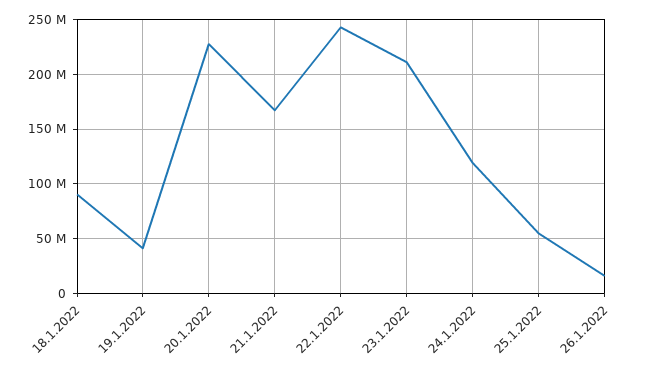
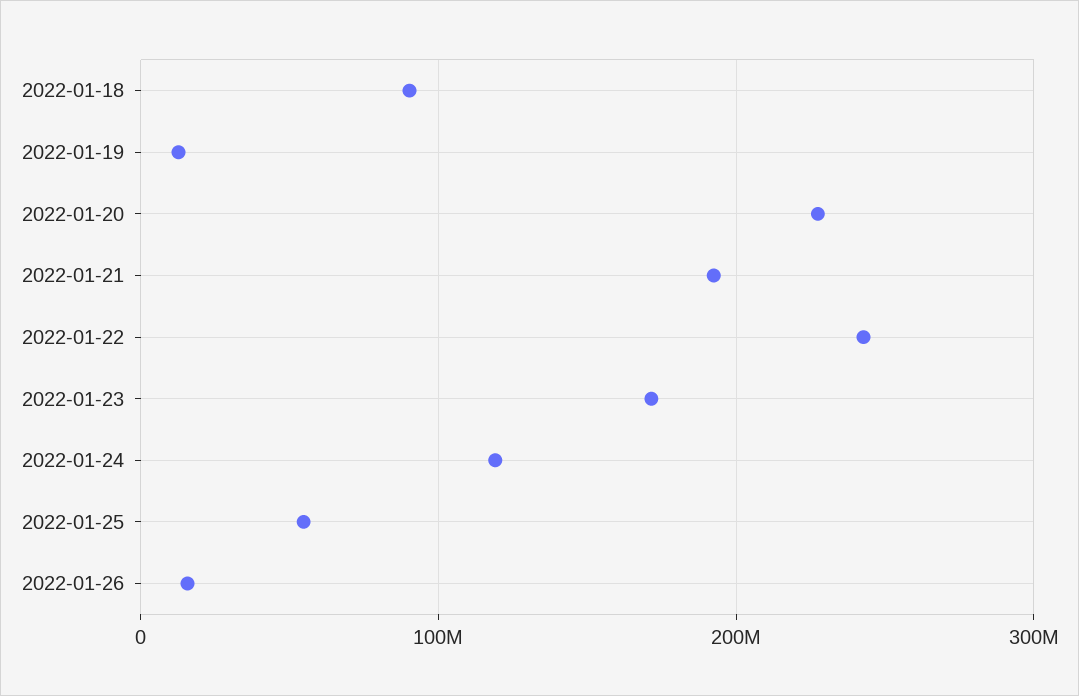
19.1.2022: 40000000 -> 10000000
21.1.2022: 170000000 -> 190000000
23.1.2022: 210000000 -> 170000000

